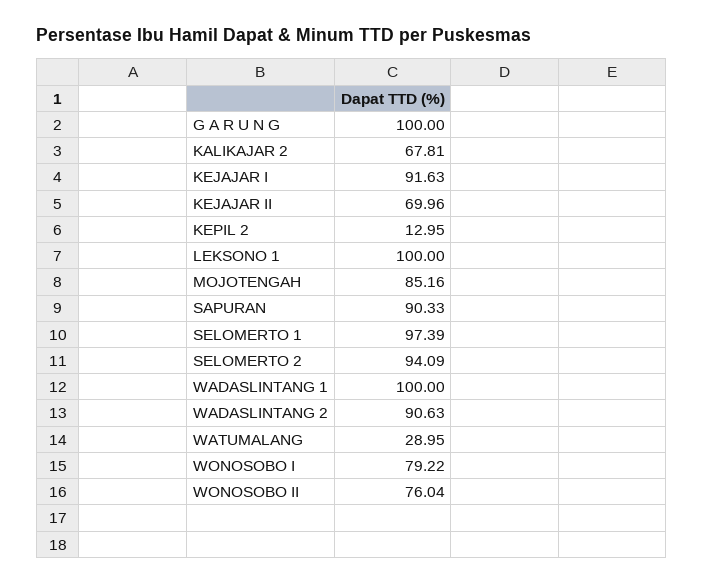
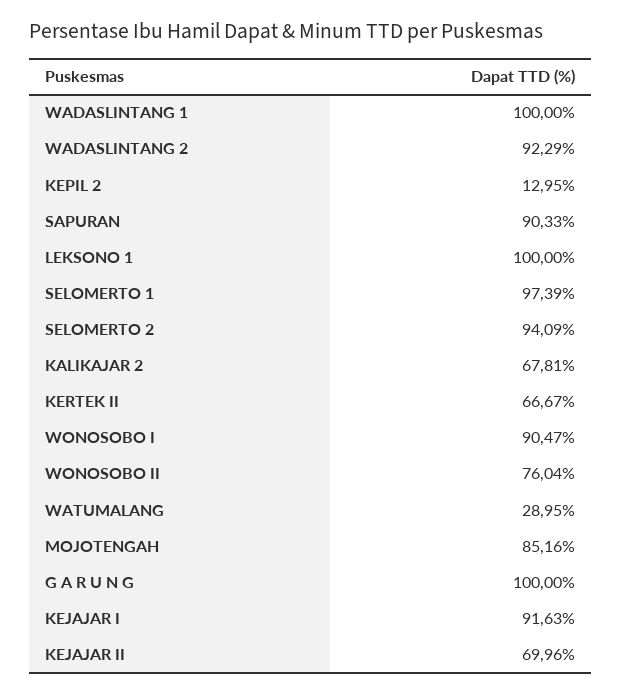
WADASLINTANG 2: 90.63 -> 92.29
WONOSOBO I: 79.22 -> 90.47
KERTEK II: none -> 66.67

